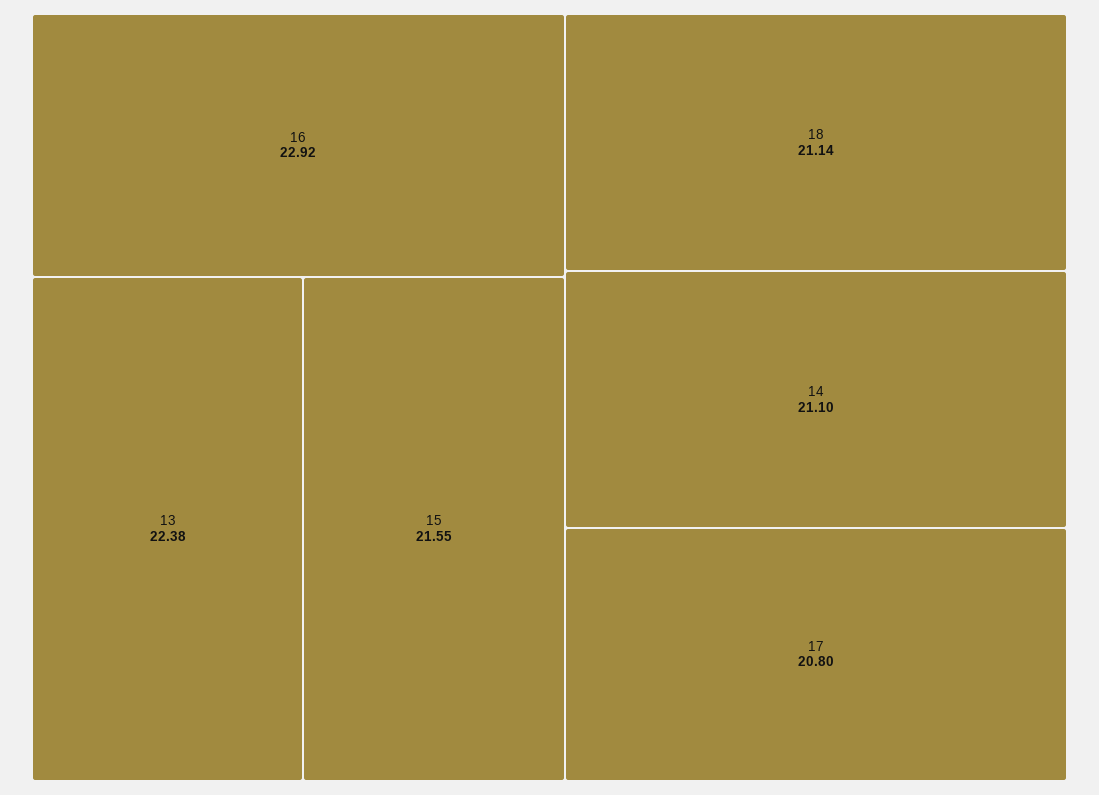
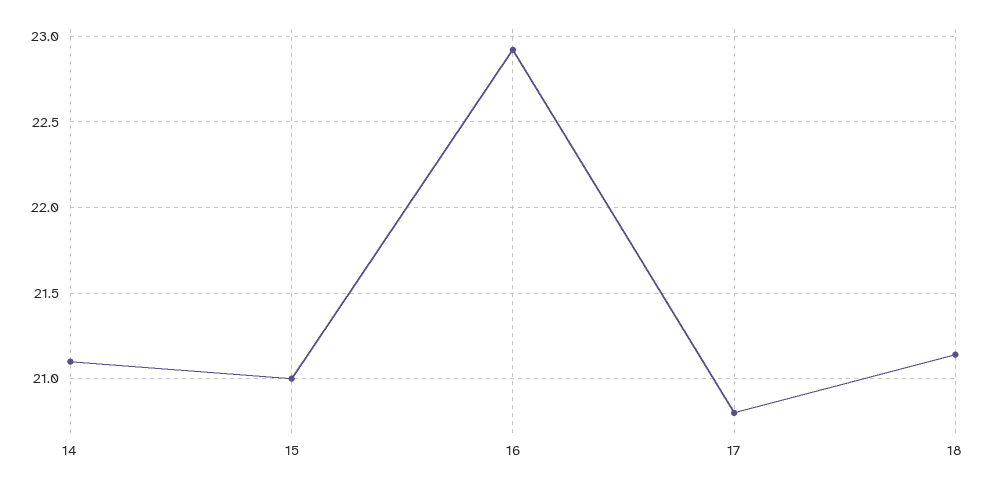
13: 22.38 -> none
15: 21.55 -> 21

